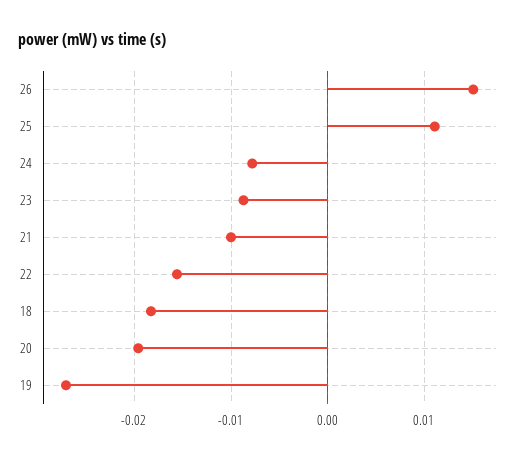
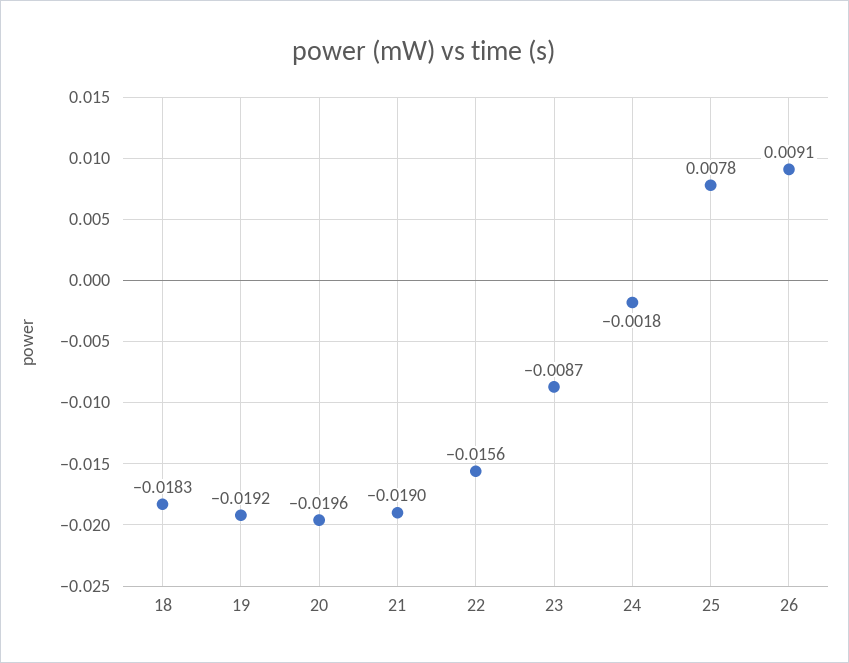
26: 0.015 -> 0.0091
25: 0.011 -> 0.0078
24: -0.008 -> -0.0018
21: -0.01 -> -0.019
19: -0.027 -> -0.0192

